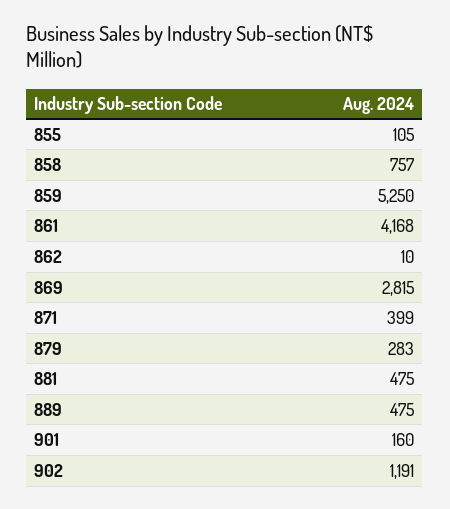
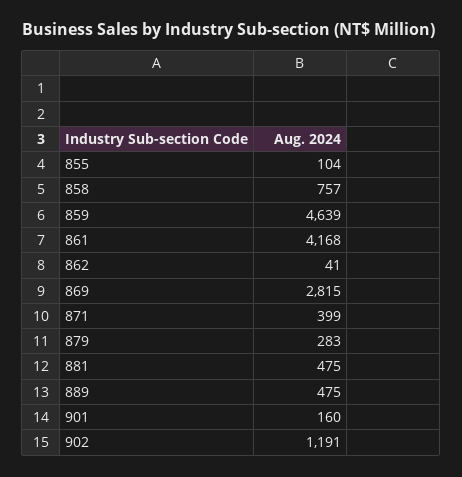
855: 105 -> 104
859: 5250 -> 4639
862: 10 -> 41

